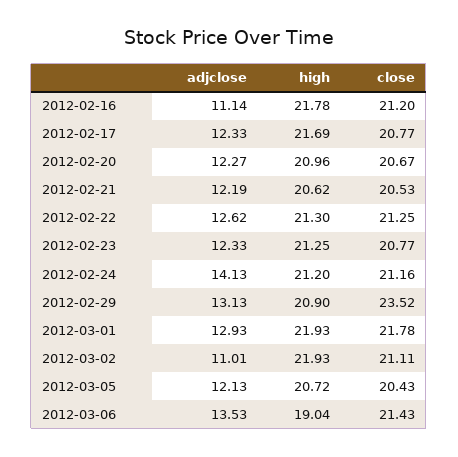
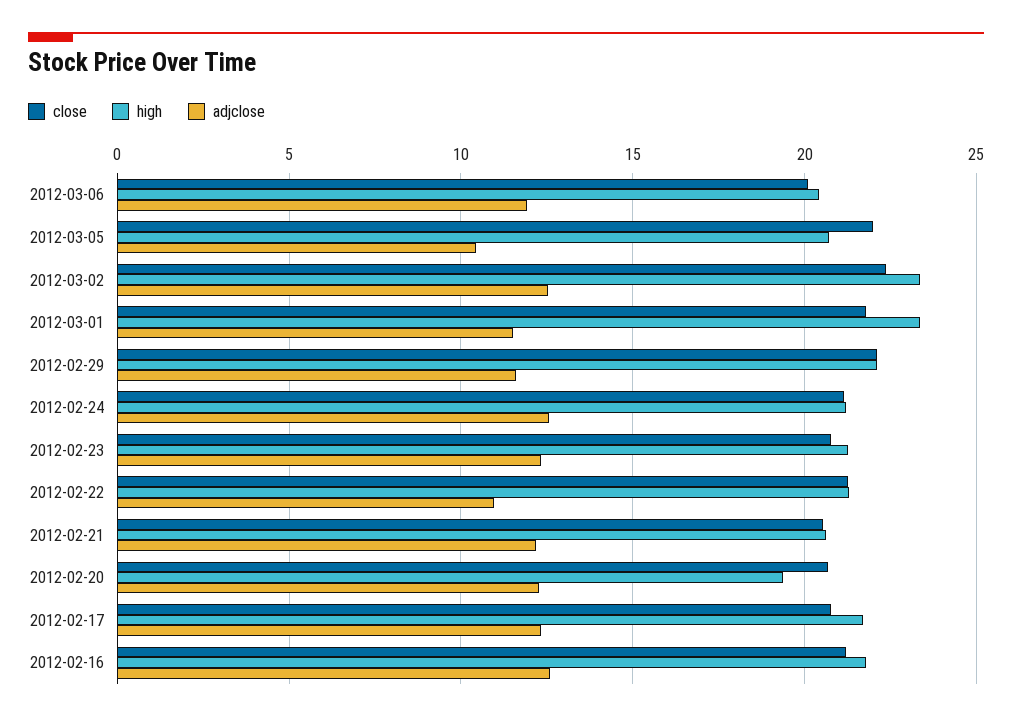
adjclose, 2012-02-16: 11.14 -> 12.5
high, 2012-02-20: 20.96 -> 19.5
adjclose, 2012-02-22: 12.62 -> 11
adjclose, 2012-02-24: 14.13 -> 12.5
adjclose, 2012-02-29: 13.13 -> 11.5
high, 2012-02-29: 20.9 -> 22
close, 2012-02-29: 23.52 -> 22
adjclose, 2012-03-01: 12.93 -> 11.5
high, 2012-03-01: 21.93 -> 23.5
adjclose, 2012-03-02: 11.01 -> 12.5
high, 2012-03-02: 21.93 -> 23.5
close, 2012-03-02: 21.11 -> 22.5
adjclose, 2012-03-05: 12.13 -> 10.5
close, 2012-03-05: 20.43 -> 22
adjclose, 2012-03-06: 13.53 -> 12
high, 2012-03-06: 19.04 -> 20.5
close, 2012-03-06: 21.43 -> 20

